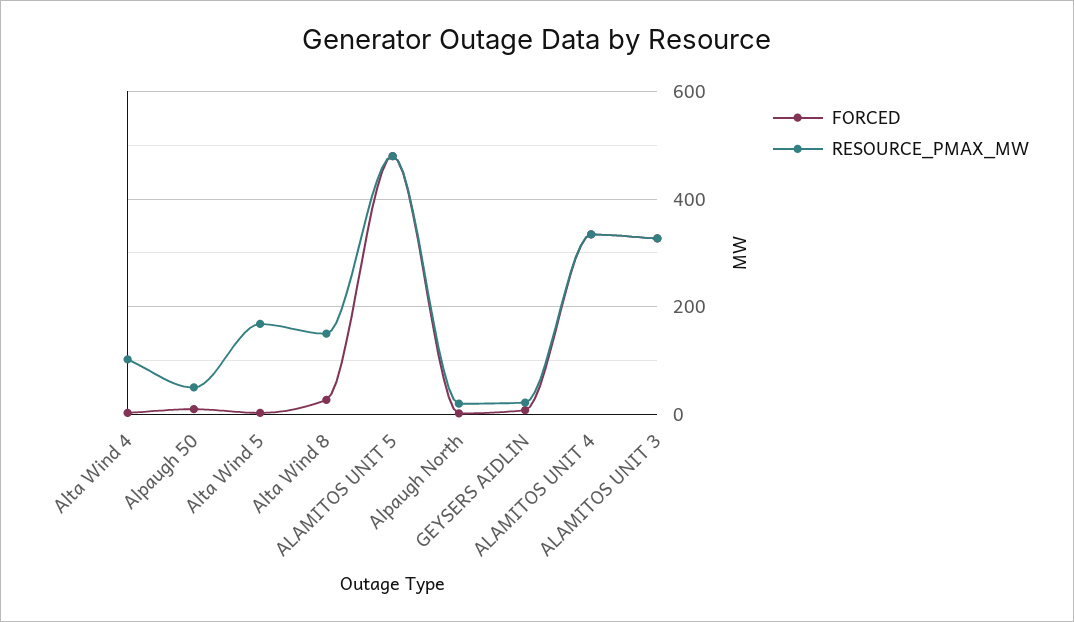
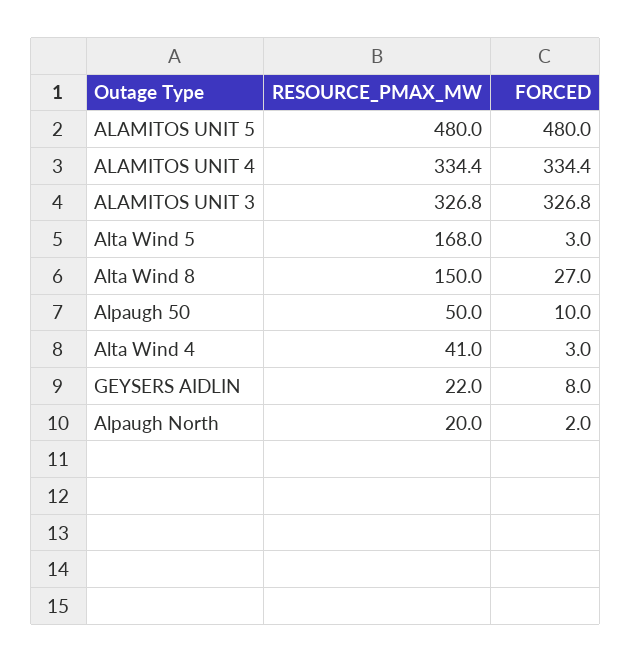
RESOURCE_PMAX_MW, Alta Wind 4: 100 -> 41

